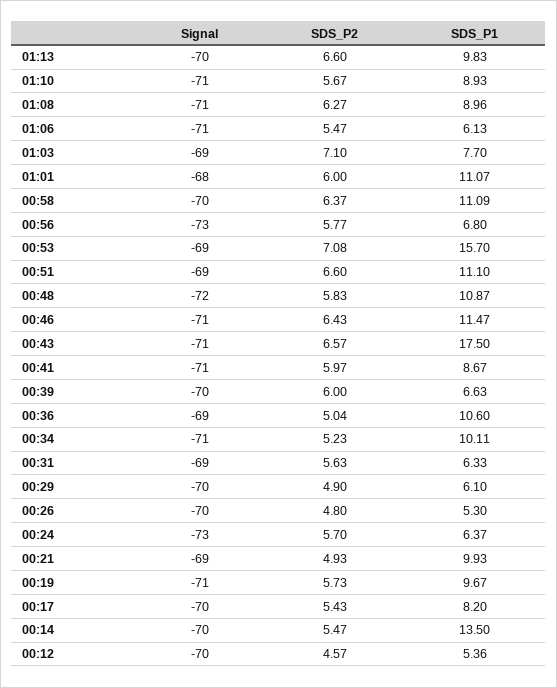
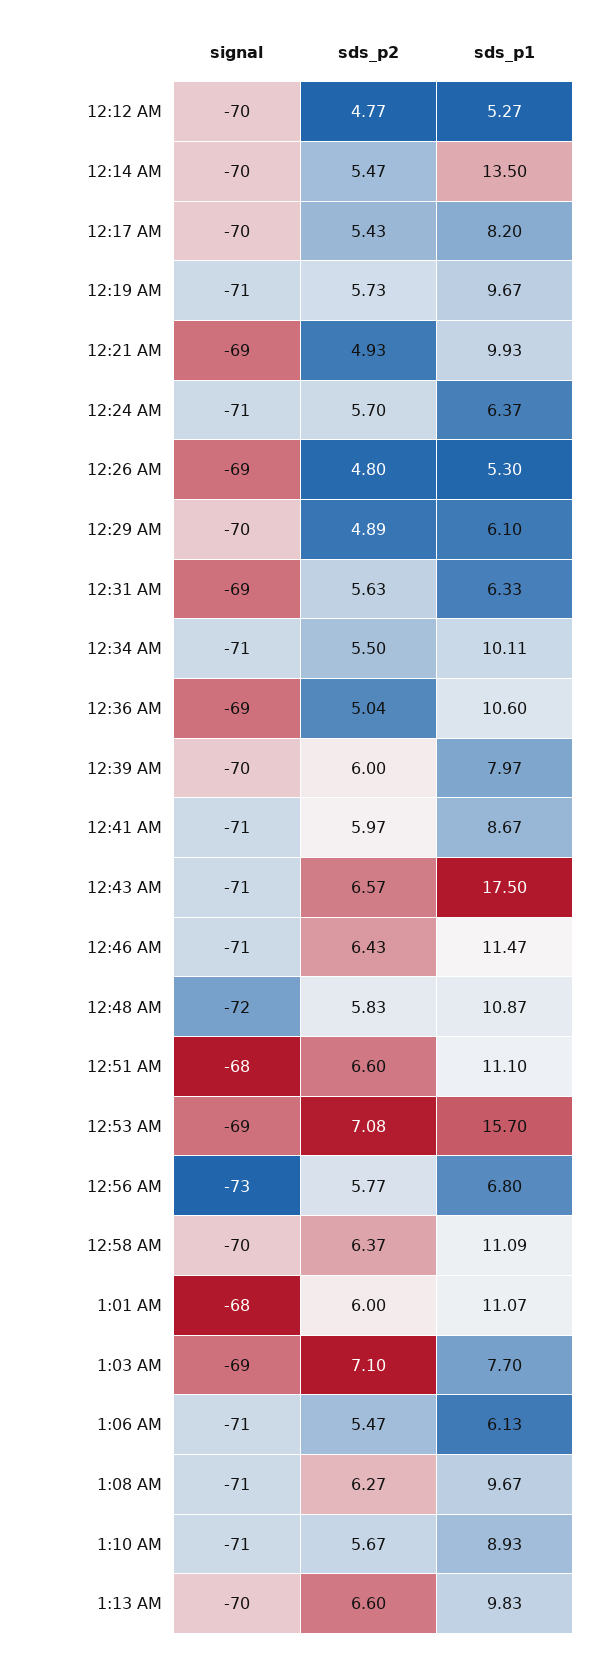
SDS_P1, 01:08: 8.96 -> 9.67
Signal, 00:51: -69 -> -68
SDS_P1, 00:39: 6.63 -> 7.97
SDS_P2, 00:34: 5.23 -> 5.5
SDS_P2, 00:29: 4.9 -> 4.89
Signal, 00:26: -70 -> -69
Signal, 00:24: -73 -> -71
SDS_P2, 00:12: 4.57 -> 4.77
SDS_P1, 00:12: 5.36 -> 5.27

